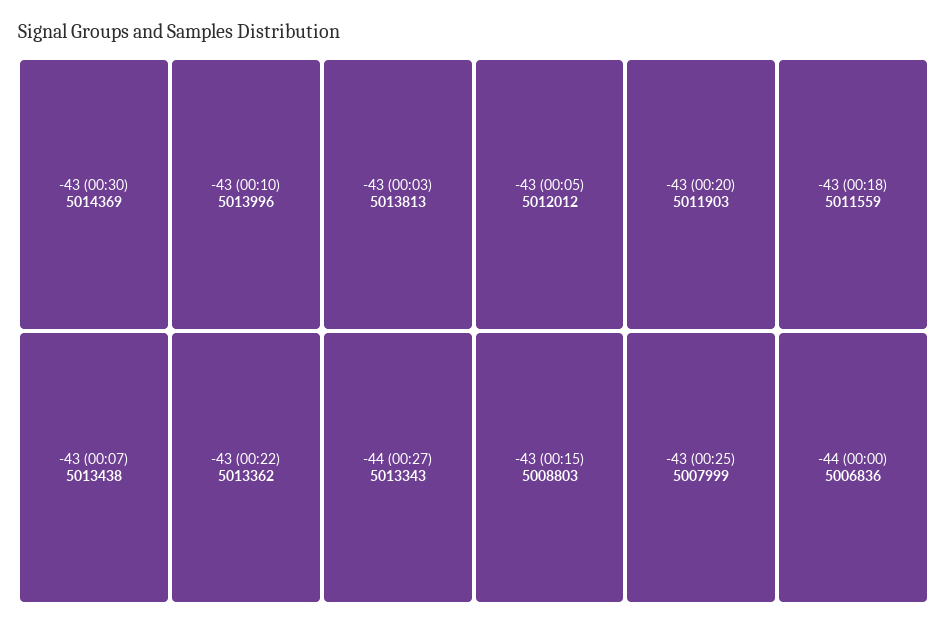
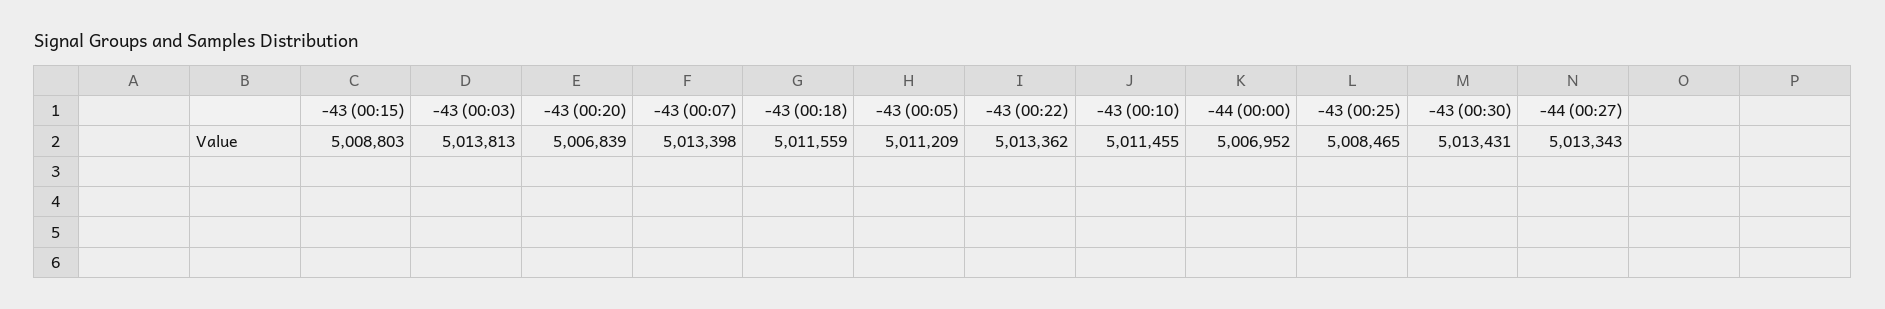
-43 (00:30): 5014369 -> 5013431
-43 (00:10): 5013996 -> 5011455
-43 (00:07): 5013438 -> 5013398
-43 (00:05): 5012012 -> 5011209
-43 (00:20): 5011903 -> 5006839
-43 (00:25): 5007999 -> 5008465
-44 (00:00): 5006836 -> 5006952

